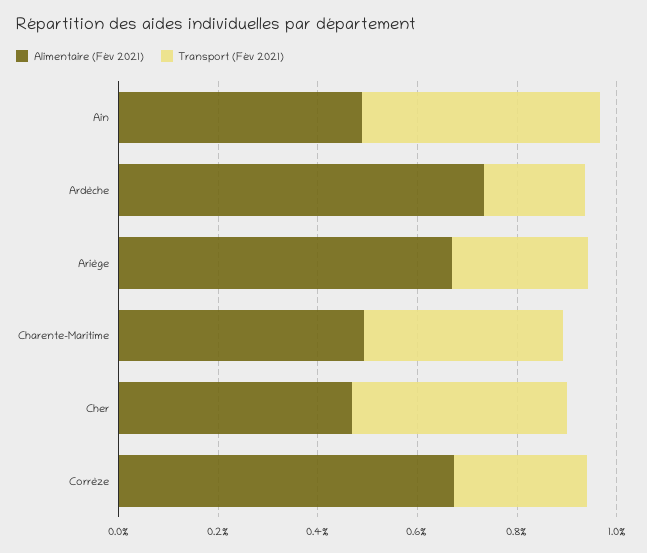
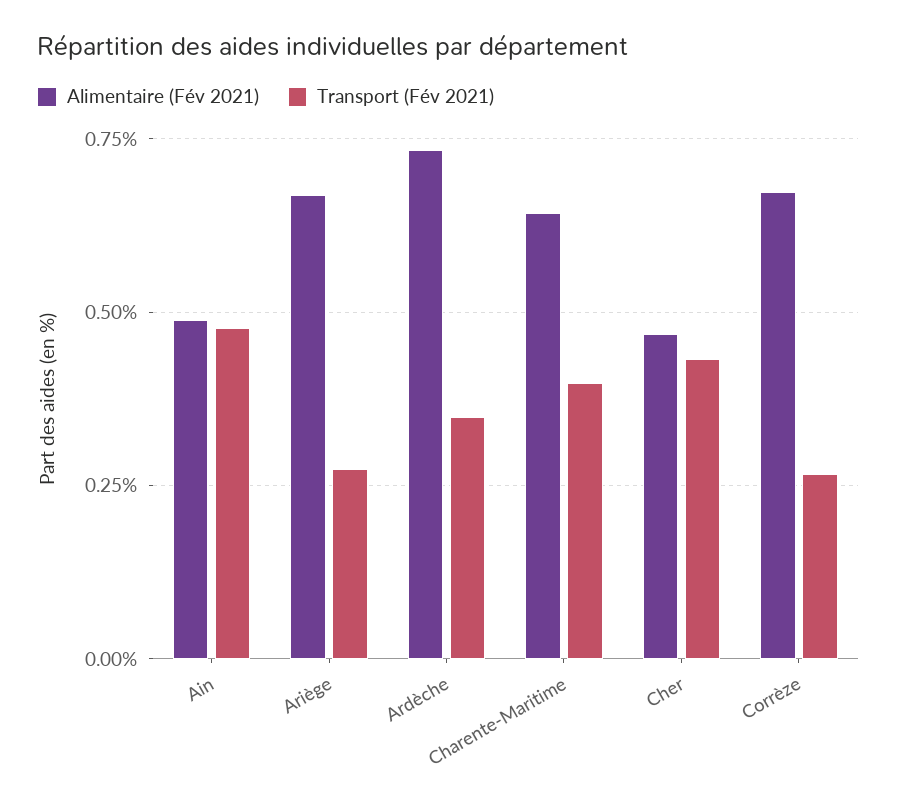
Transport (Fév 2021), Ardèche: 0.2 -> 0.35
Alimentaire (Fév 2021), Charente-Maritime: 0.5 -> 0.65

